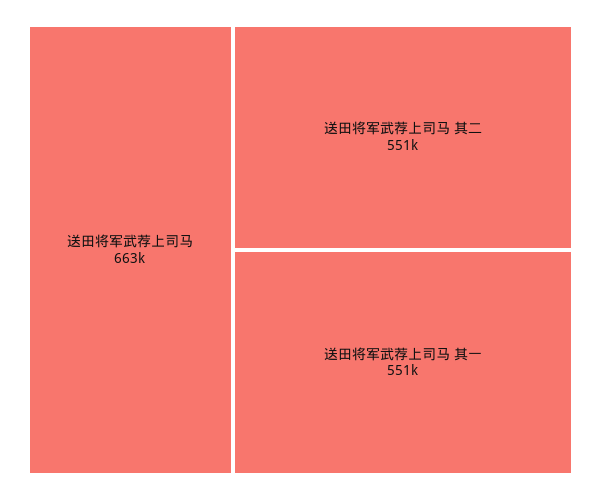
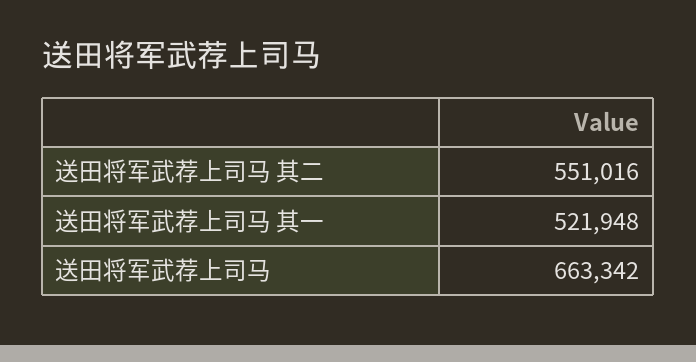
送田将军武荐上司马 其一: 551000 -> 521948

